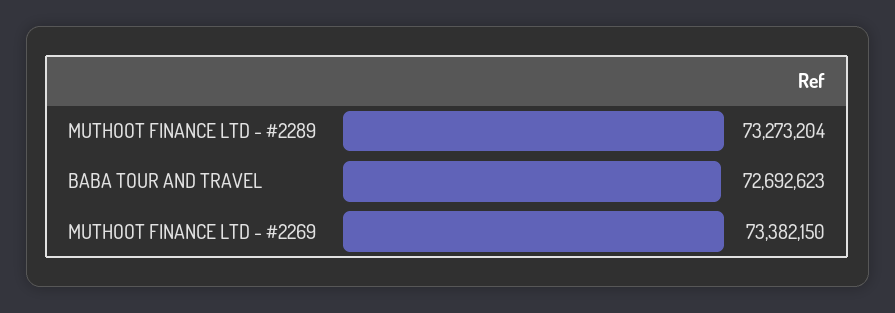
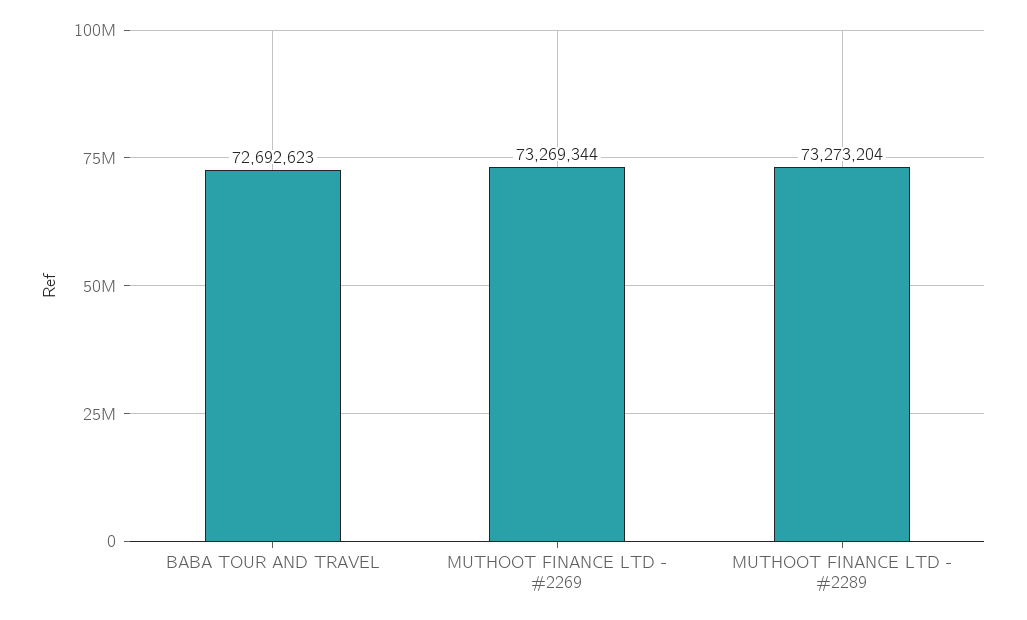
MUTHOOT FINANCE LTD - #2269: 73382150 -> 73269344

